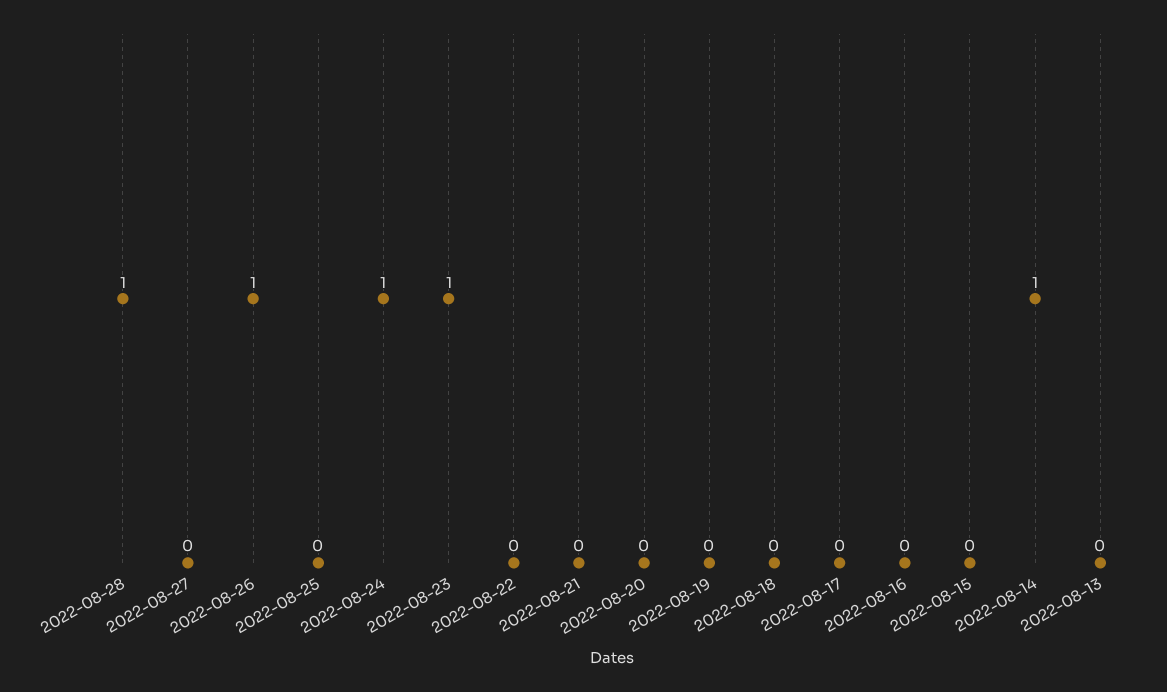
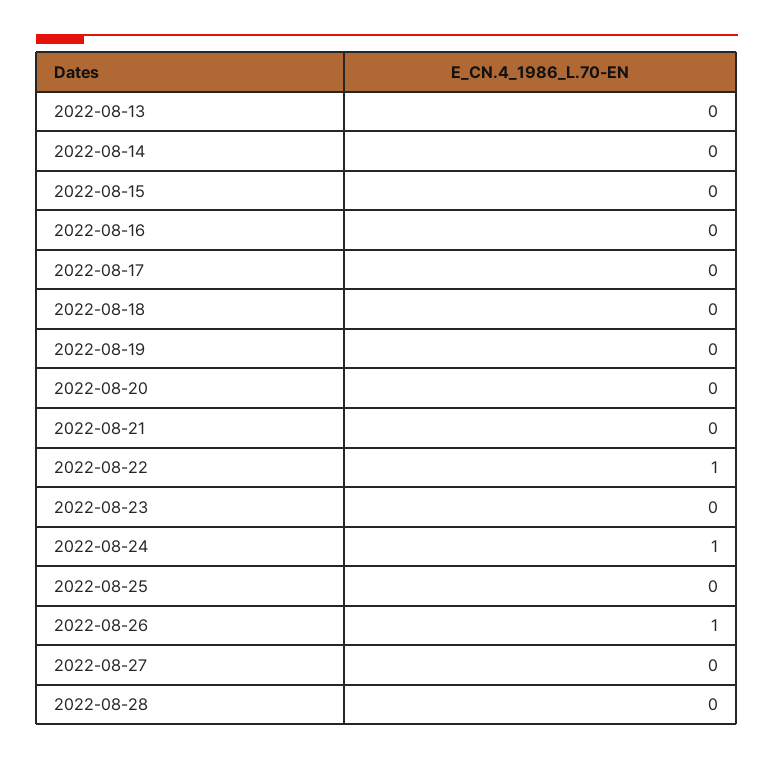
2022-08-28: 1 -> 0
2022-08-23: 1 -> 0
2022-08-22: 0 -> 1
2022-08-14: 1 -> 0

